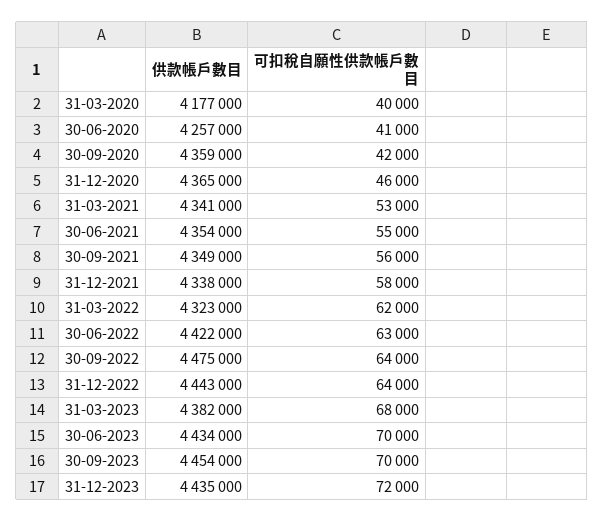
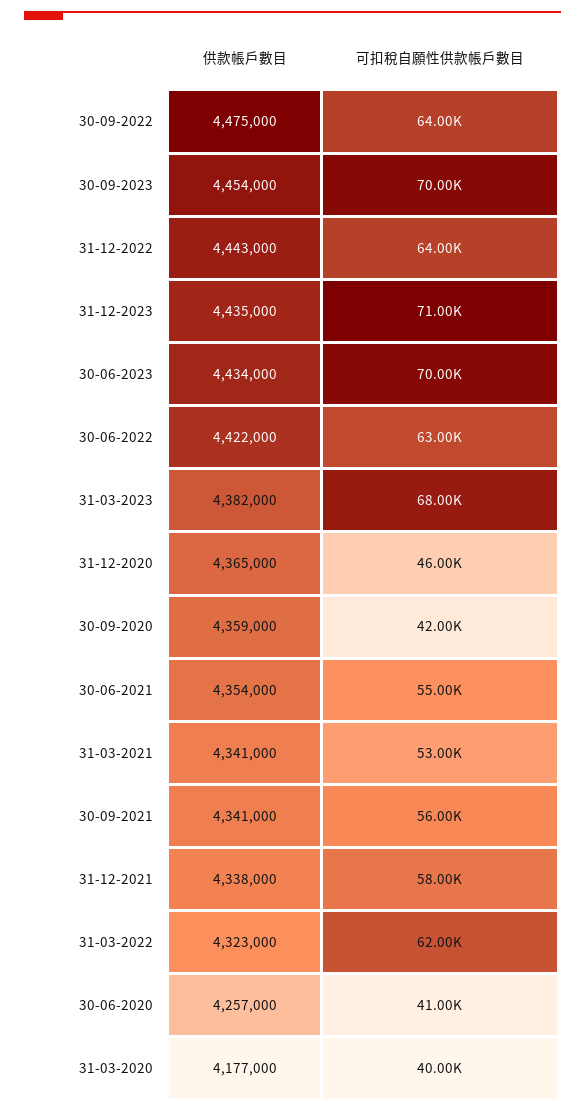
供款帳戶數目, 30-09-2021: 4349000 -> 4341000
可扣稅自願性供款帳戶數目, 31-12-2023: 72000 -> 71000

